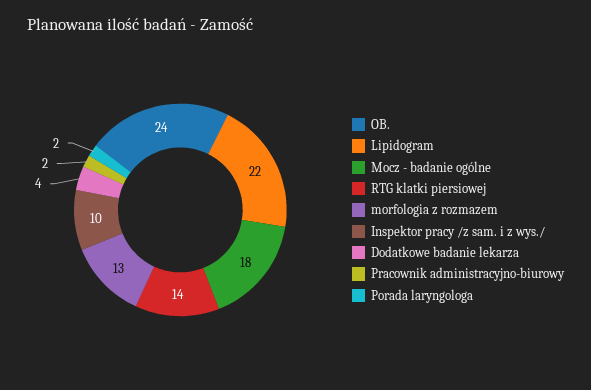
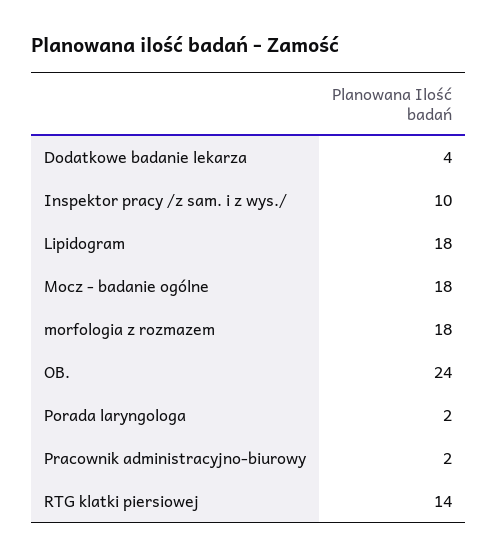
Lipidogram: 22 -> 18
morfologia z rozmazem: 13 -> 18

